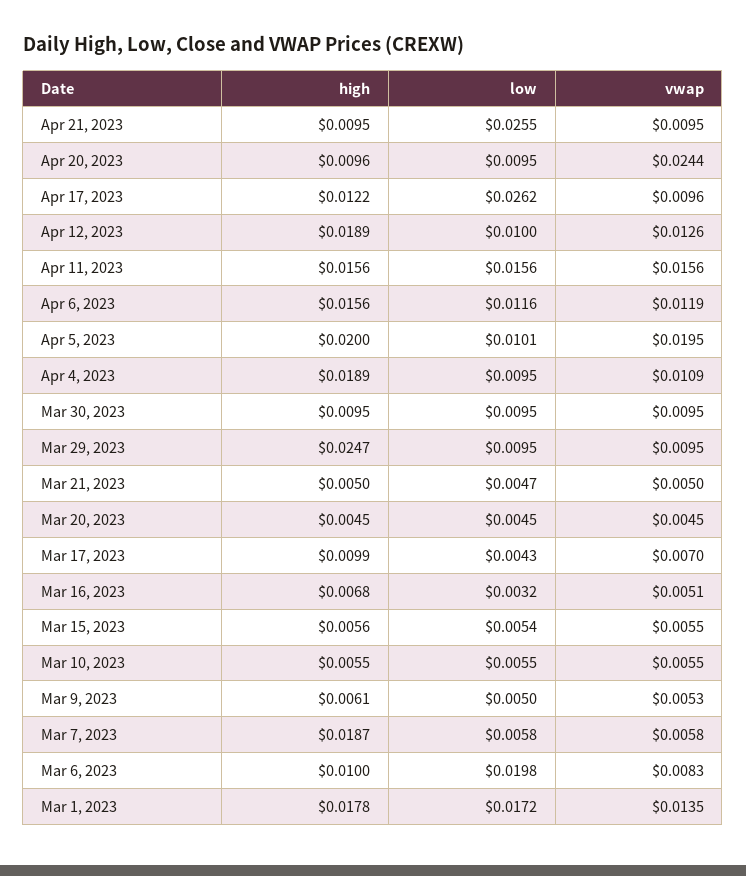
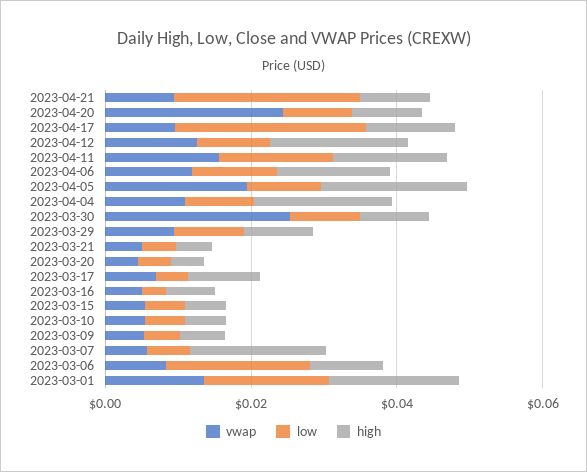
vwap, Mar 30, 2023: 0.0095 -> 0.025
high, Mar 29, 2023: 0.0247 -> 0.01

